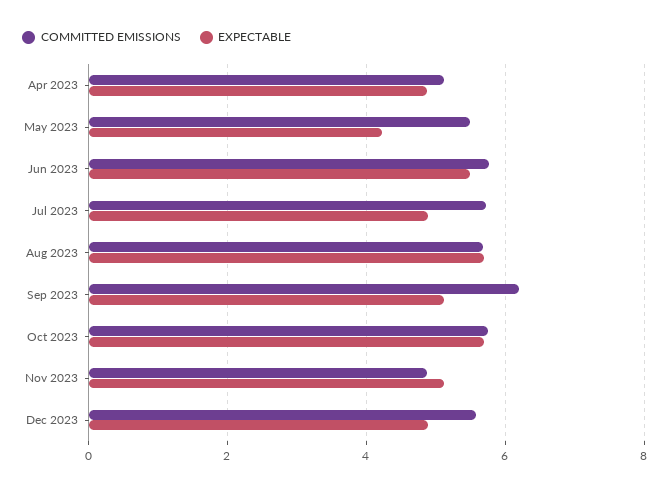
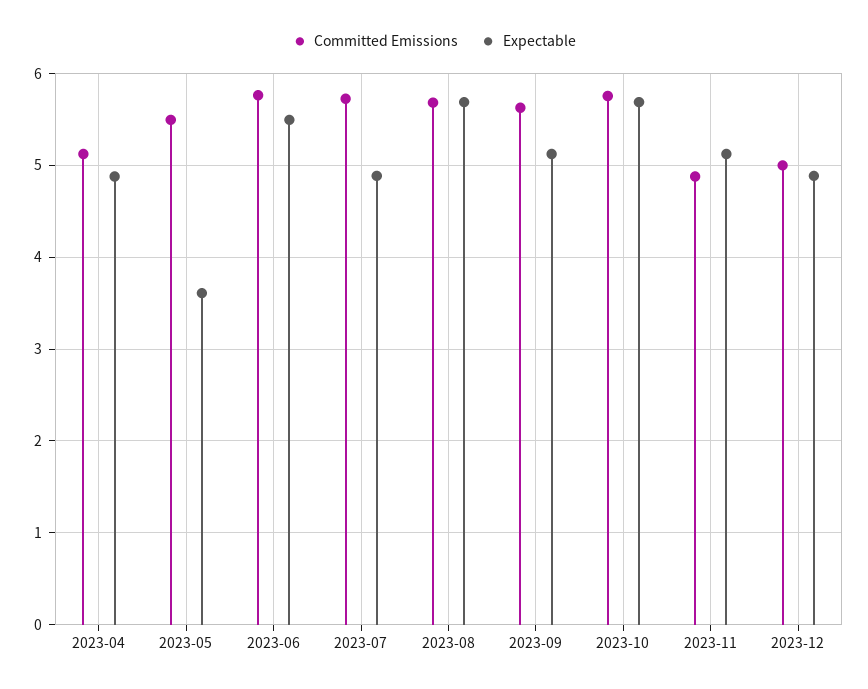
EXPECTABLE, May 2023: 4.2 -> 3.6
COMMITTED EMISSIONS, Sep 2023: 6.2 -> 5.6
COMMITTED EMISSIONS, Dec 2023: 5.6 -> 5

